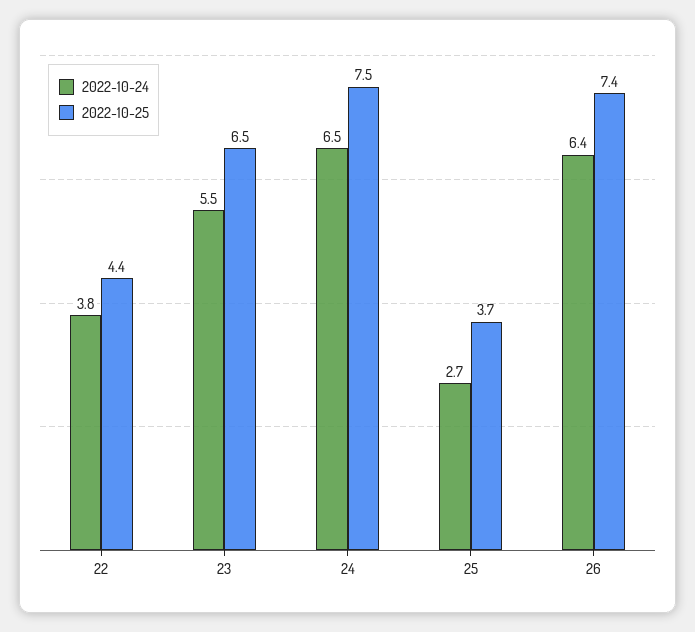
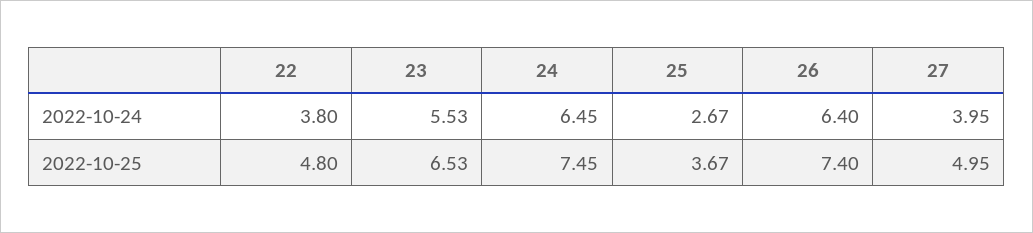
2022-10-25, 22: 4.4 -> 4.8
2022-10-24, 27: none -> 3.95
2022-10-25, 27: none -> 4.95

